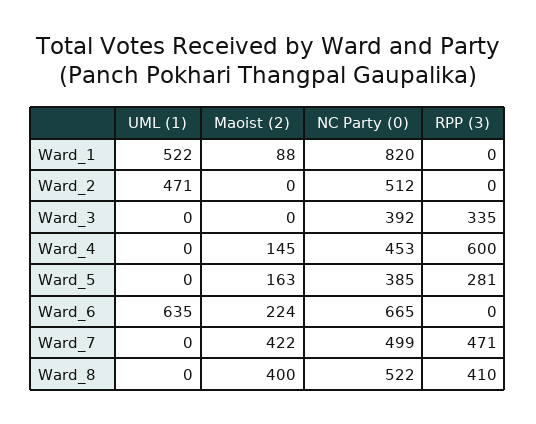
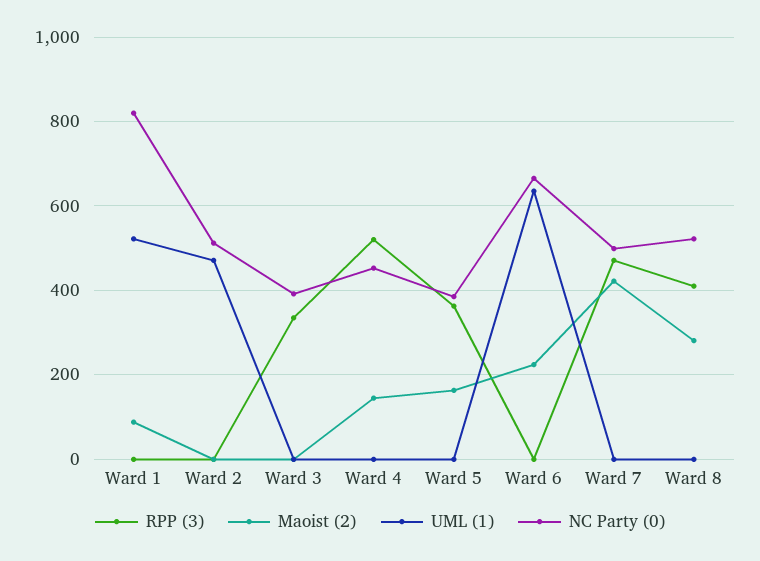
RPP (3), Ward_4: 600 -> 520
RPP (3), Ward_5: 281 -> 360
Maoist (2), Ward_8: 400 -> 280

